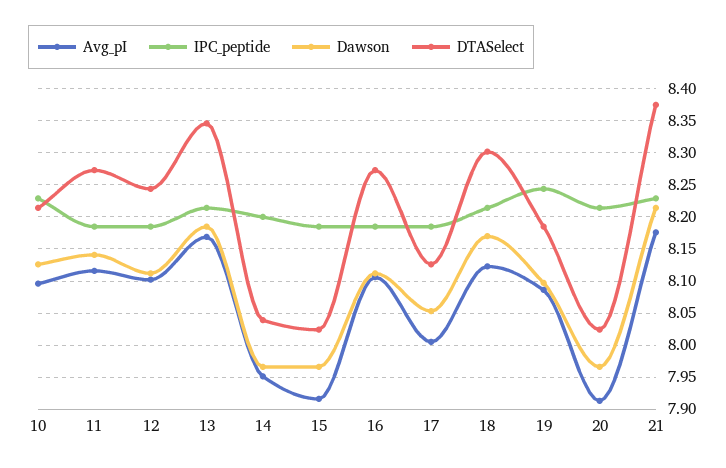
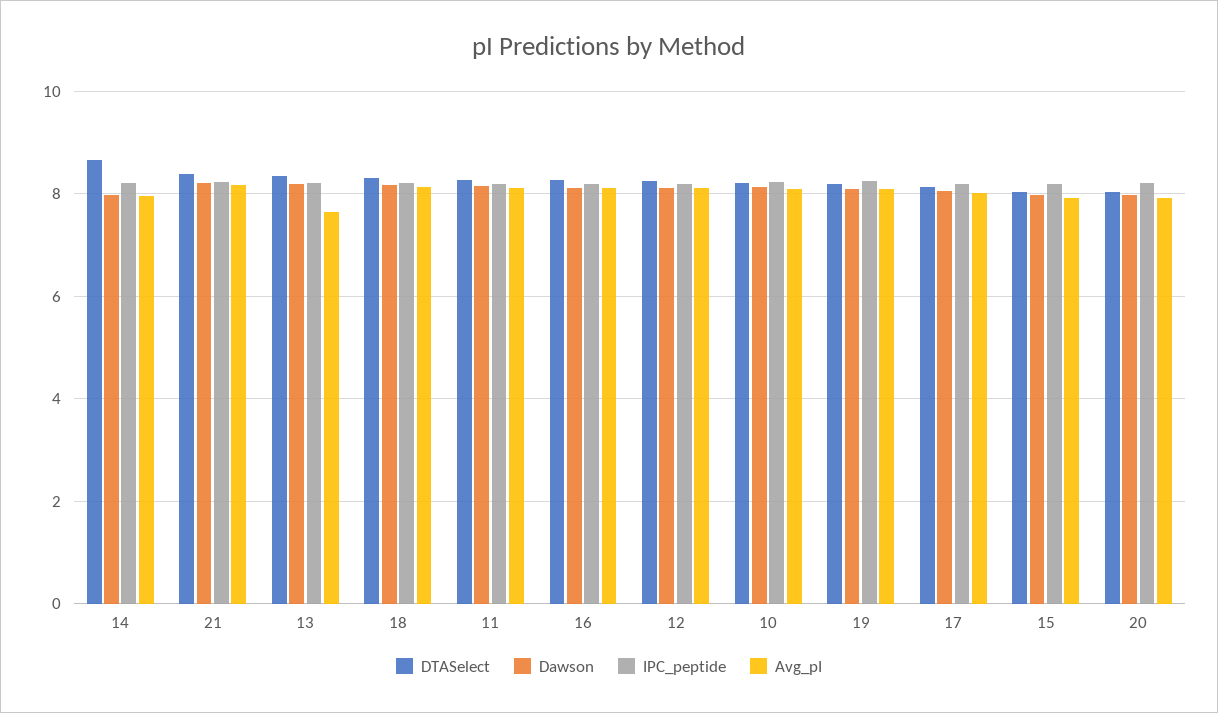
Avg_pI, 13: 8.17 -> 7.6
DTASelect, 14: 8.04 -> 8.6

